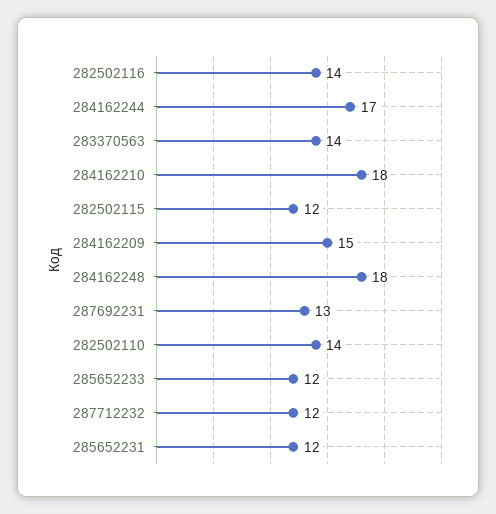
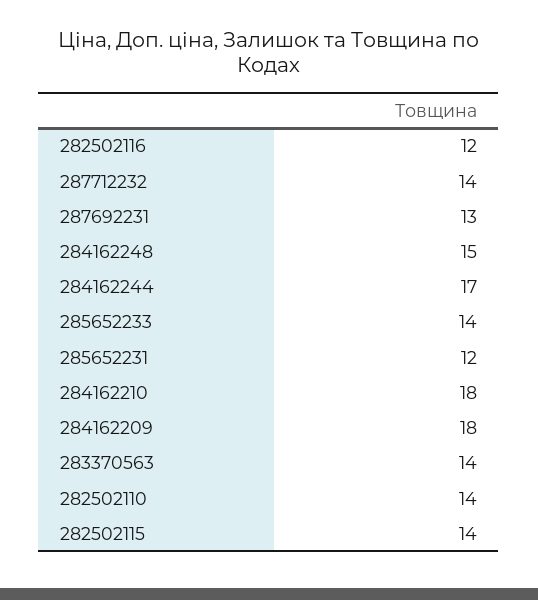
282502116: 14 -> 12
282502115: 12 -> 14
284162209: 15 -> 18
284162248: 18 -> 15
285652233: 12 -> 14
287712232: 12 -> 14

